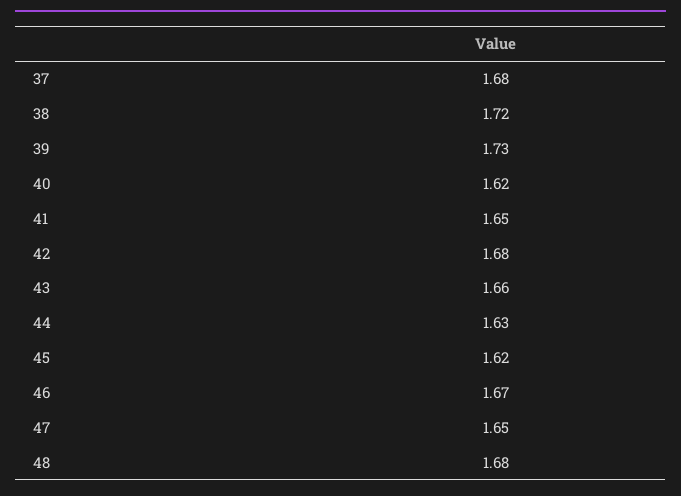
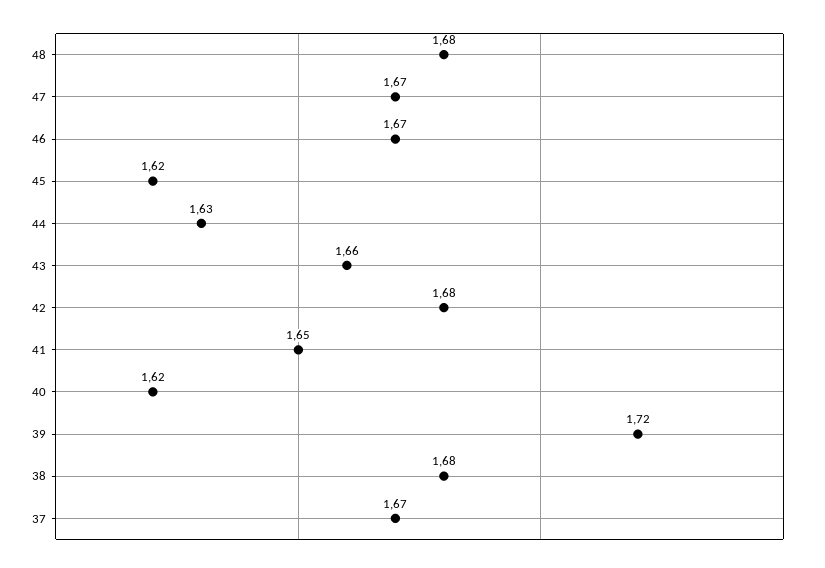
37: 1.68 -> 1.67
38: 1.72 -> 1.68
39: 1.73 -> 1.72
47: 1.65 -> 1.67

